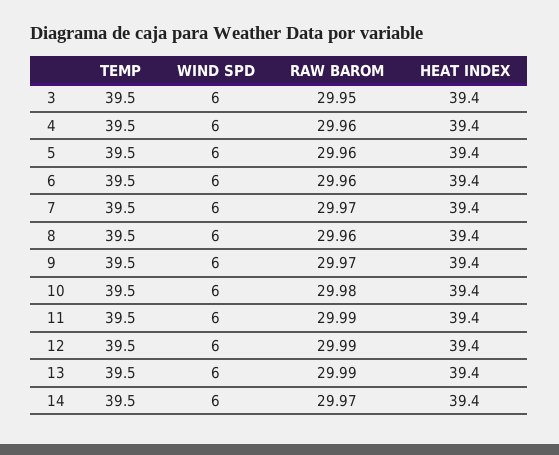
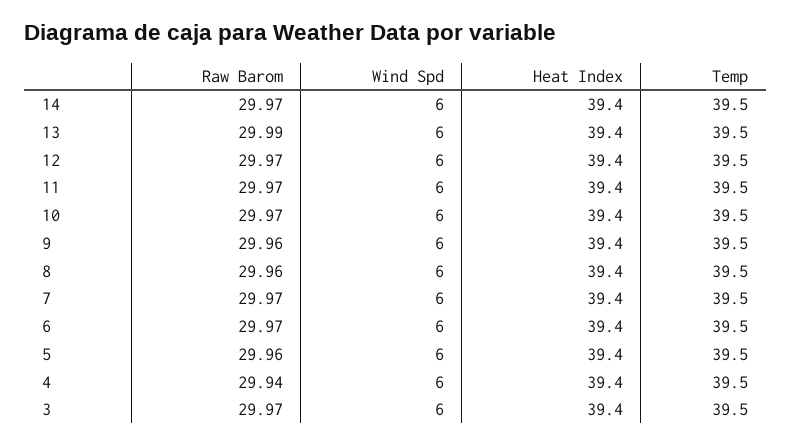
RAW BAROM, 3: 29.95 -> 29.97
RAW BAROM, 4: 29.96 -> 29.94
RAW BAROM, 6: 29.96 -> 29.97
RAW BAROM, 9: 29.97 -> 29.96
RAW BAROM, 10: 29.98 -> 29.97
RAW BAROM, 11: 29.99 -> 29.97
RAW BAROM, 12: 29.99 -> 29.97

